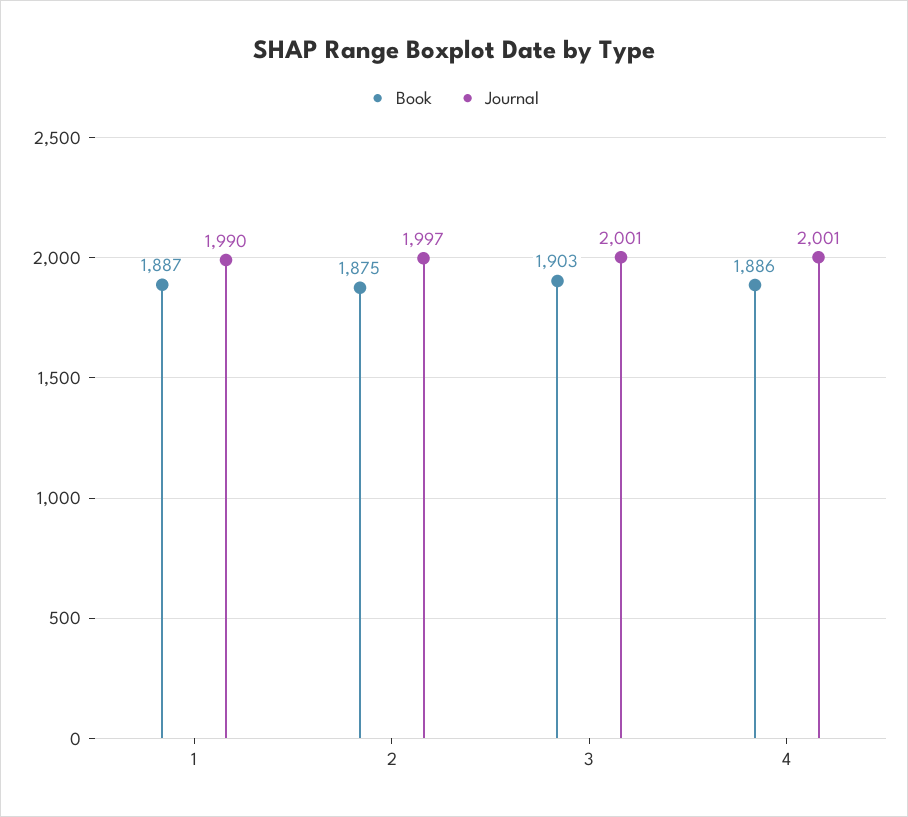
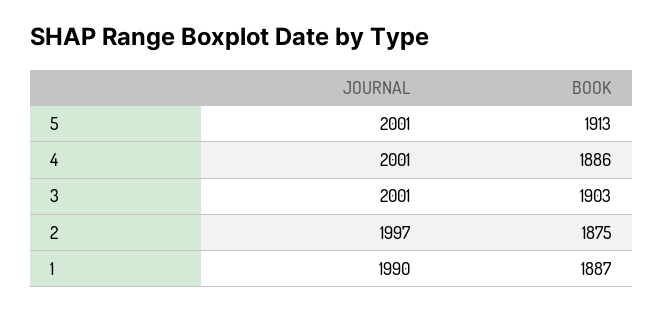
Journal, 5: none -> 2001
Book, 5: none -> 1913

